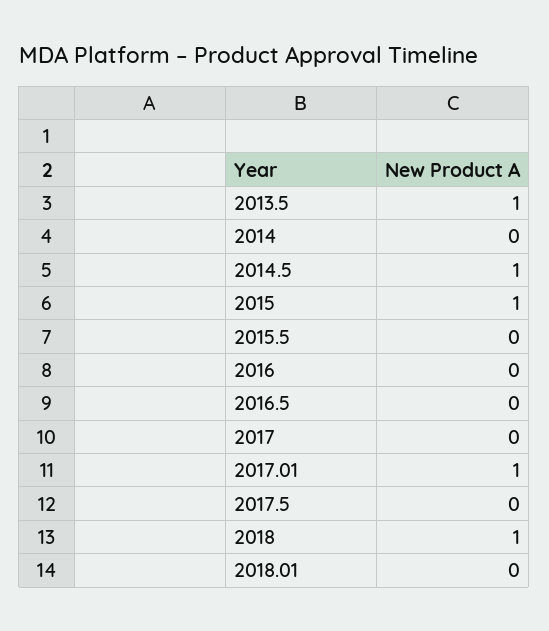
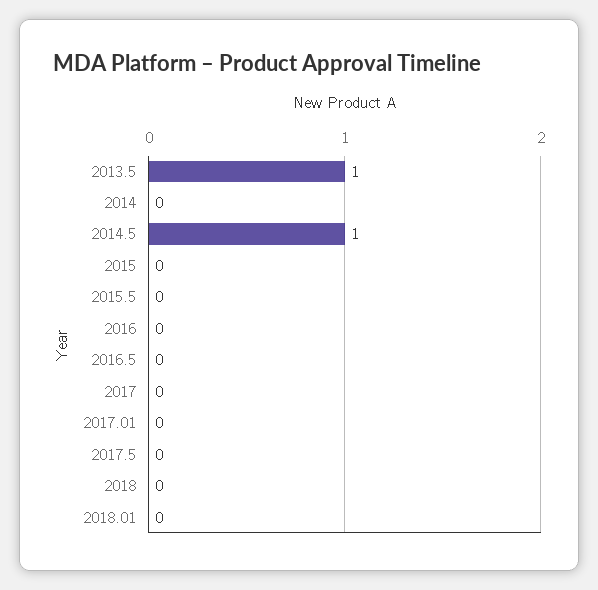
2015: 1 -> 0
2017.01: 1 -> 0
2018: 1 -> 0

